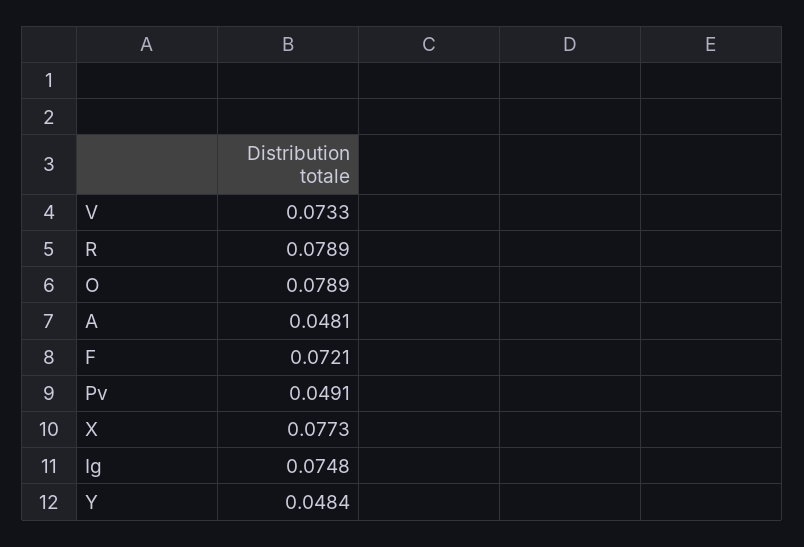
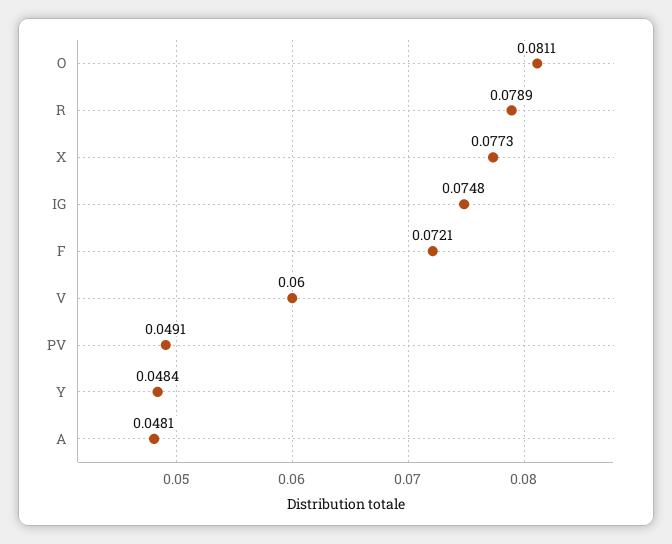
V: 0.0733 -> 0.06
O: 0.0789 -> 0.0811

